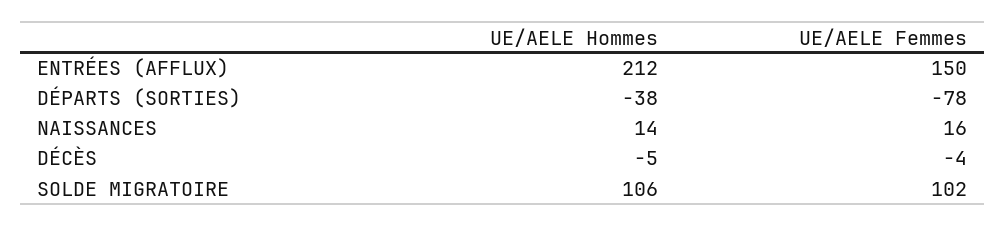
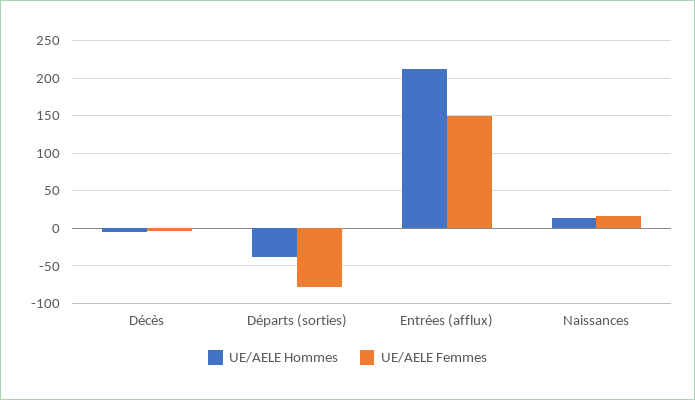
UE/AELE Hommes, SOLDE MIGRATOIRE: 106 -> none
UE/AELE Femmes, SOLDE MIGRATOIRE: 102 -> none

